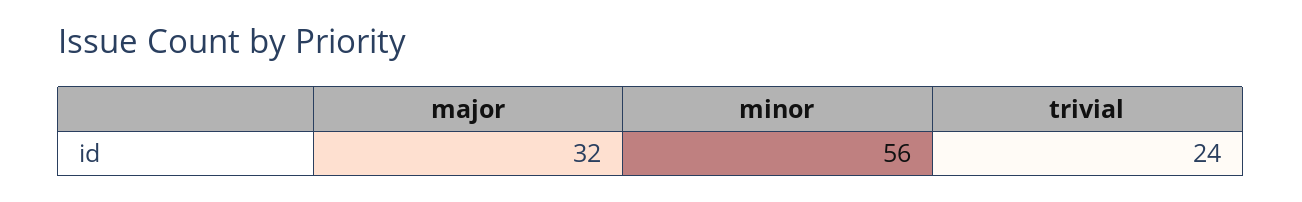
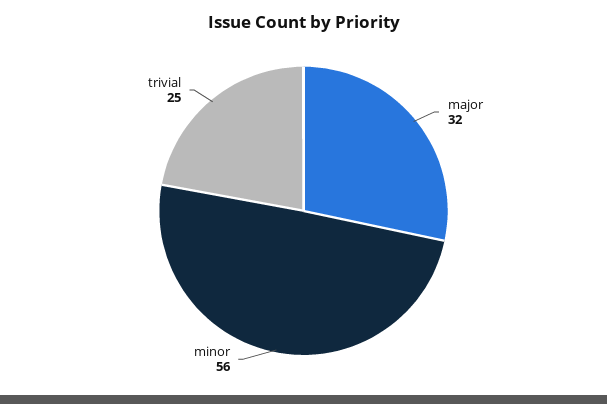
trivial: 24 -> 25

